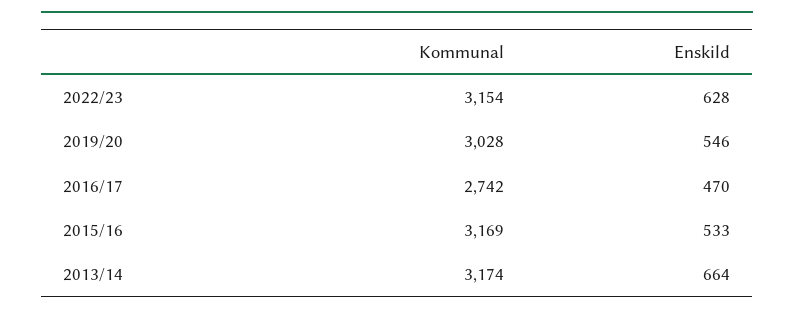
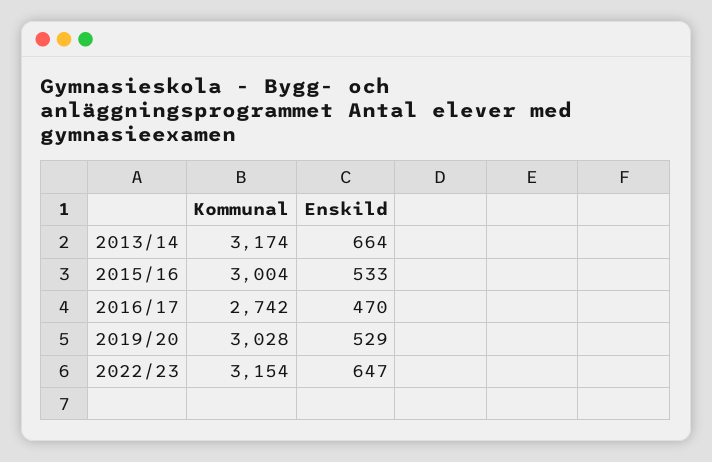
Enskild, 2022/23: 628 -> 647
Enskild, 2019/20: 546 -> 529
Kommunal, 2015/16: 3169 -> 3004

